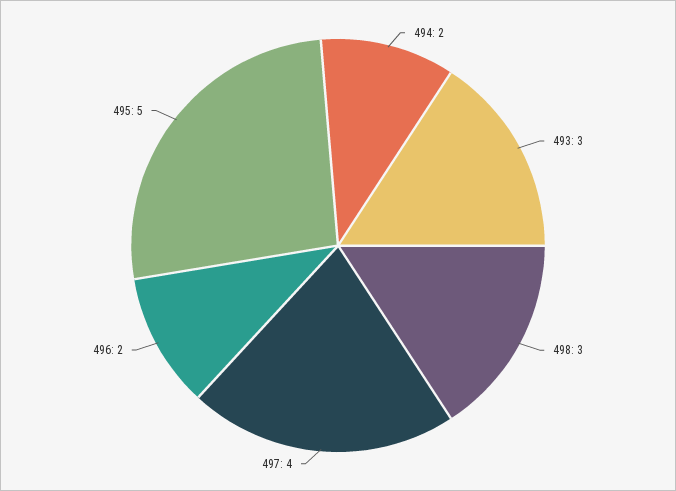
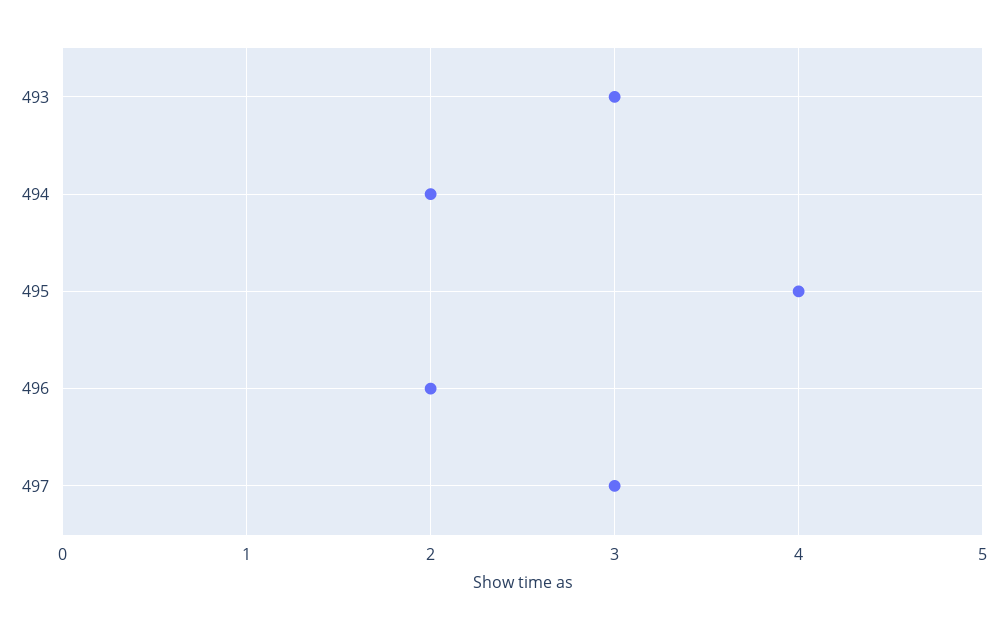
498: 3 -> none
497: 4 -> 3
495: 5 -> 4

